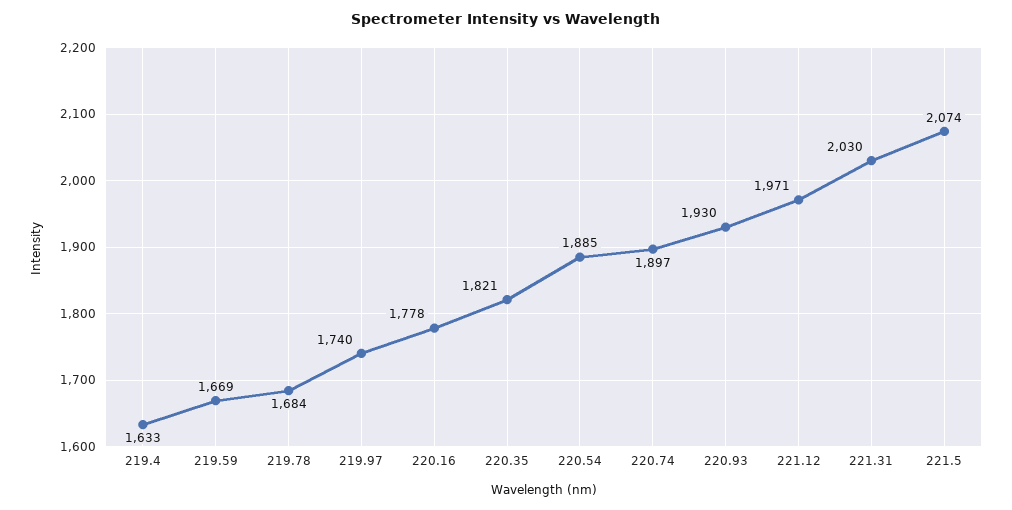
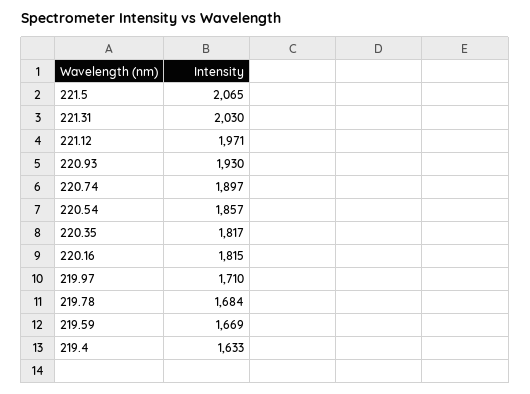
219.97: 1740 -> 1710
220.16: 1778 -> 1815
220.35: 1821 -> 1817
220.54: 1885 -> 1857
221.5: 2074 -> 2065

